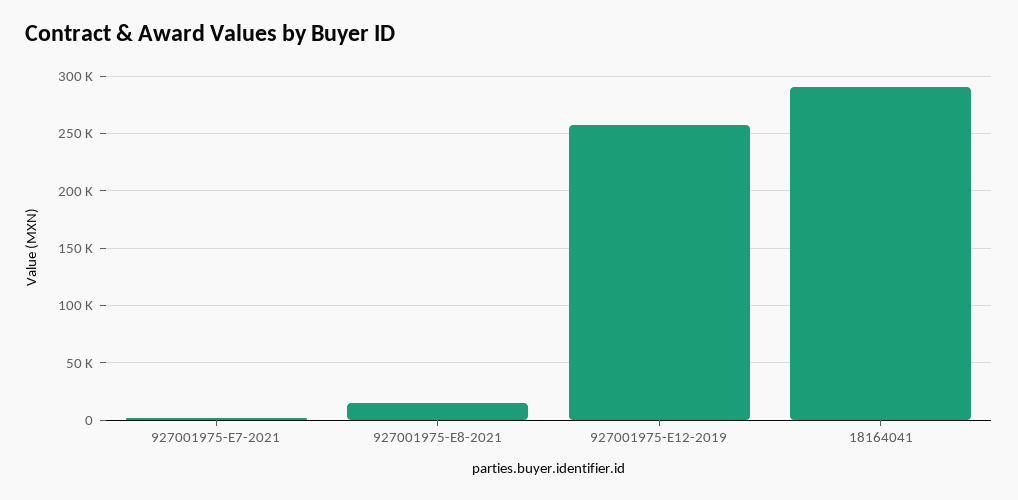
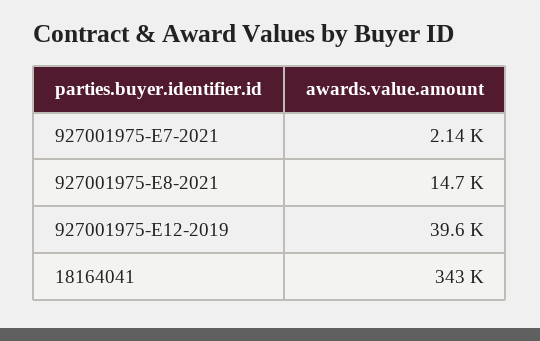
927001975-E12-2019: 260000 -> 39600
18164041: 290000 -> 343000

